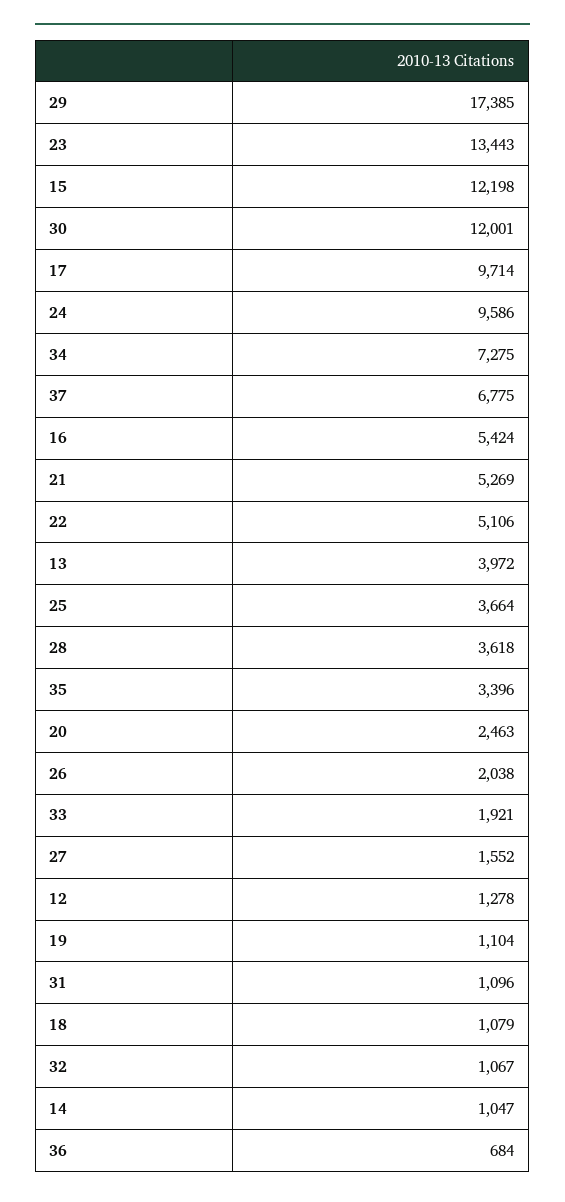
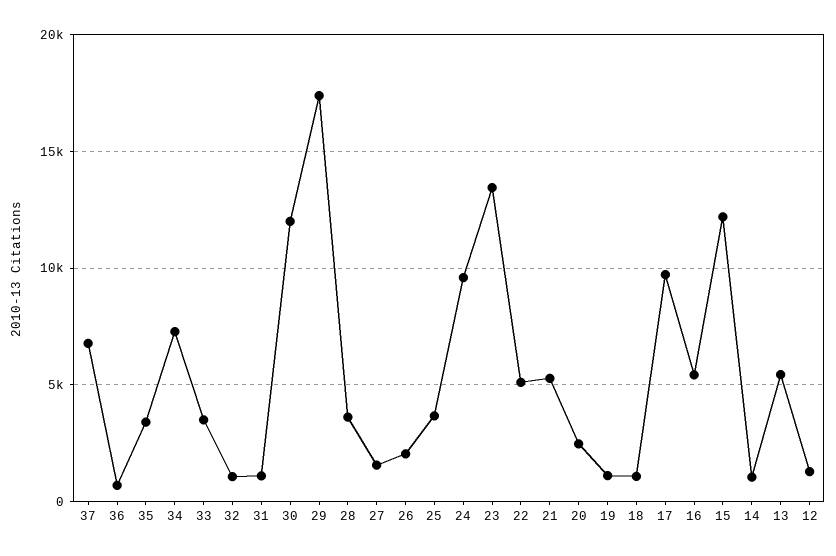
13: 3972 -> 5500
33: 1921 -> 3500

